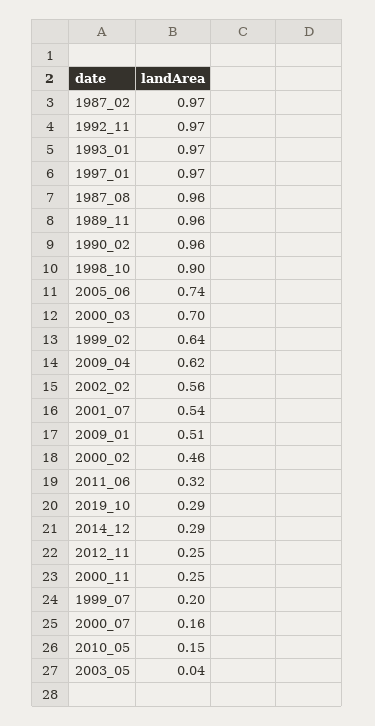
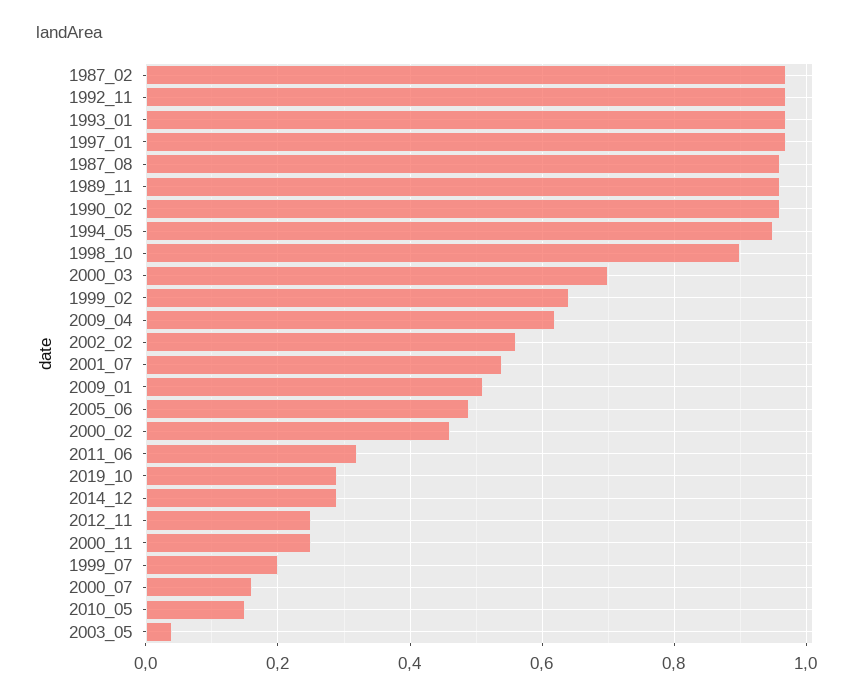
2005_06: 0.74 -> 0.5
1994_05: none -> 0.95

